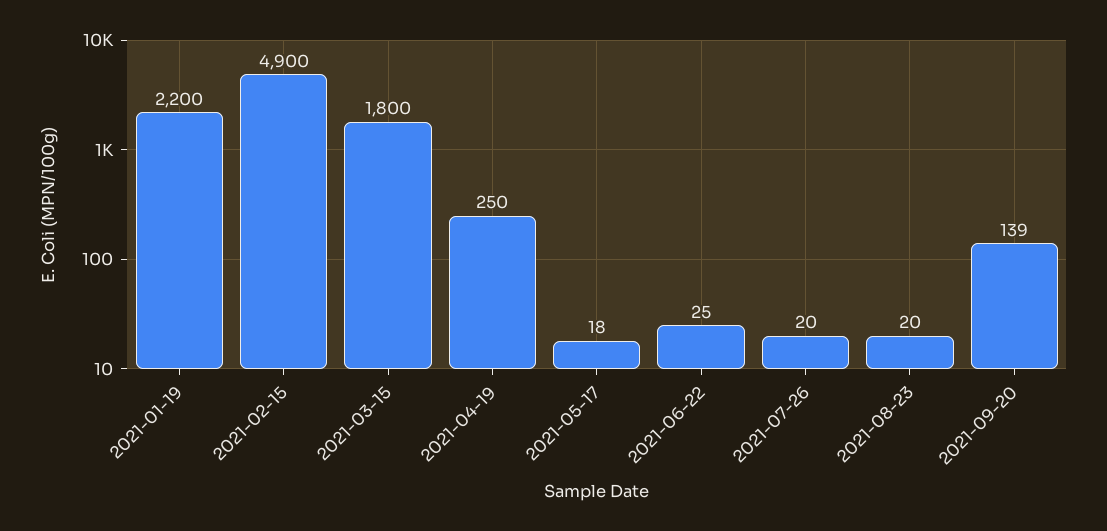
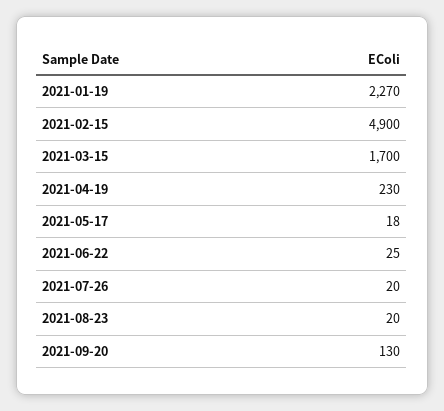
2021-01-19: 2200 -> 2270
2021-03-15: 1800 -> 1700
2021-04-19: 250 -> 230
2021-09-20: 139 -> 130

